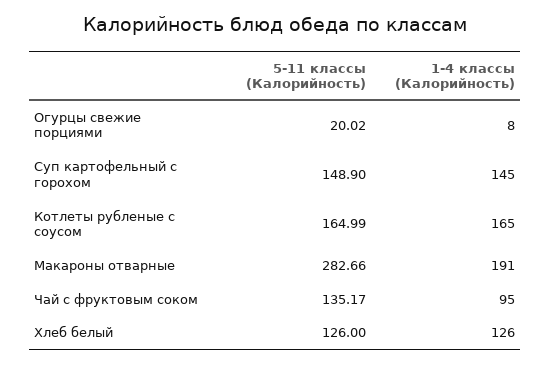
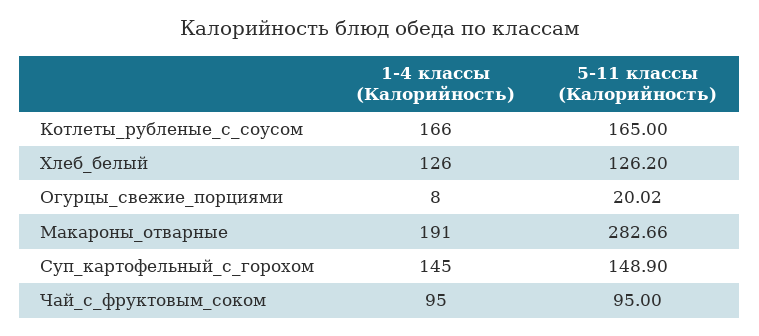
5-11 классы (Калорийность), Котлеты рубленые с соусом: 164.99 -> 165
1-4 классы (Калорийность), Котлеты рубленые с соусом: 165 -> 166
5-11 классы (Калорийность), Чай с фруктовым соком: 135.17 -> 95
5-11 классы (Калорийность), Хлеб белый: 126 -> 126.2

